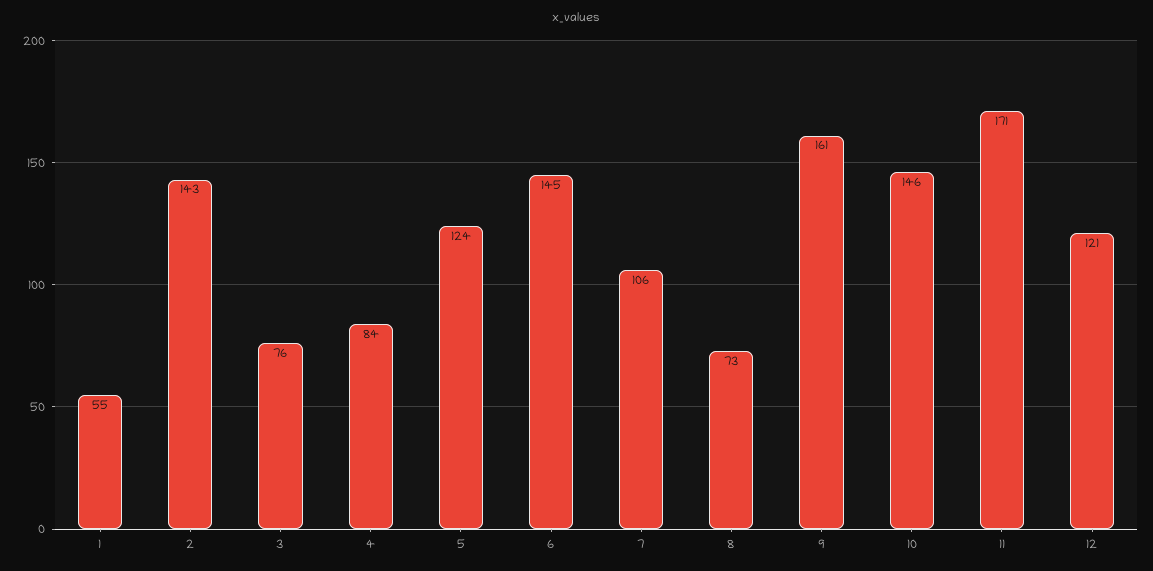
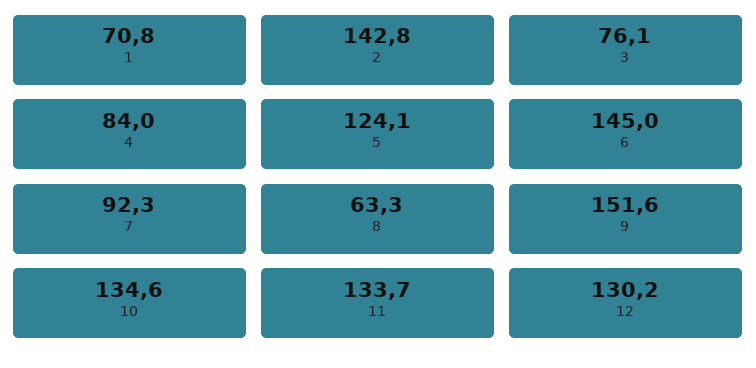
1: 55 -> 70.8
7: 106 -> 92.3
8: 73 -> 63.3
9: 161 -> 151.6
10: 146 -> 134.6
11: 171 -> 133.7
12: 121 -> 130.2

